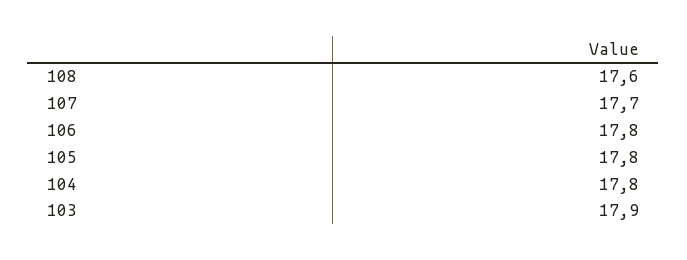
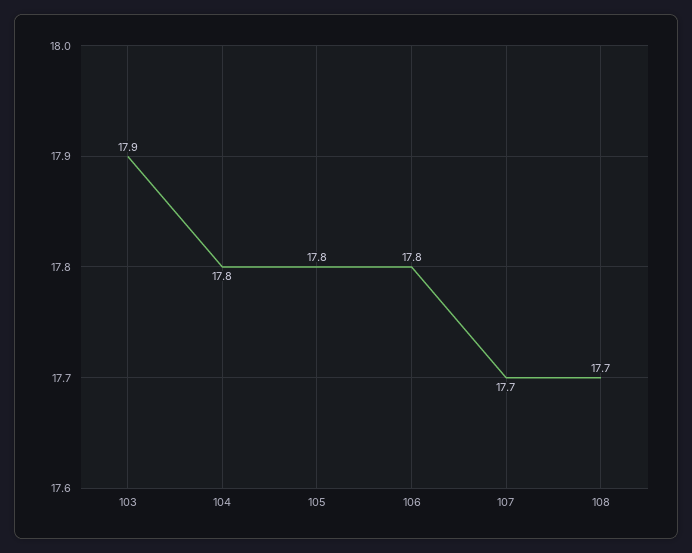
108: 17.6 -> 17.7

